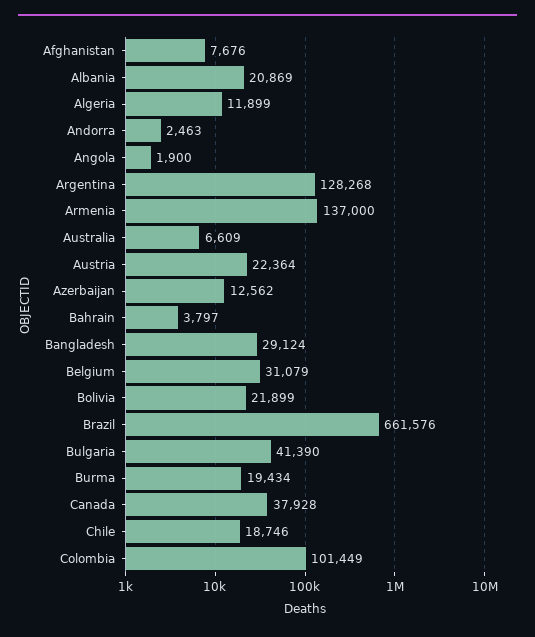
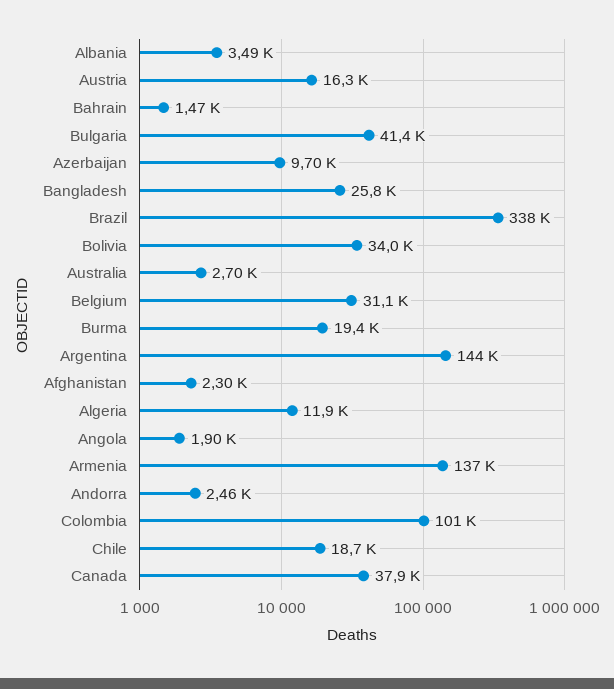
Afghanistan: 7676 -> 2300
Albania: 20869 -> 3490
Argentina: 128268 -> 144000
Australia: 6609 -> 2700
Austria: 22364 -> 16300
Azerbaijan: 12562 -> 9700
Bahrain: 3797 -> 1470
Bangladesh: 29124 -> 25800
Bolivia: 21899 -> 34000
Brazil: 661576 -> 338000

